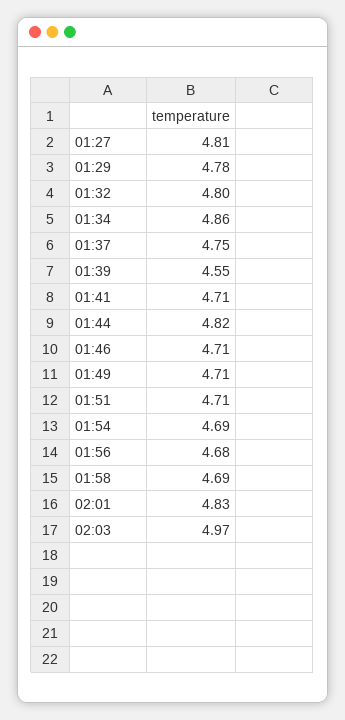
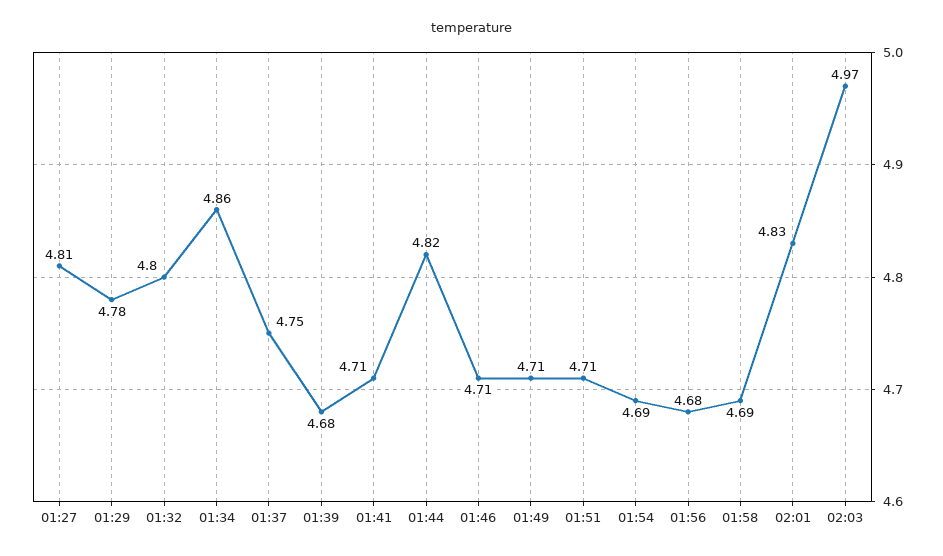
01:39: 4.55 -> 4.68

